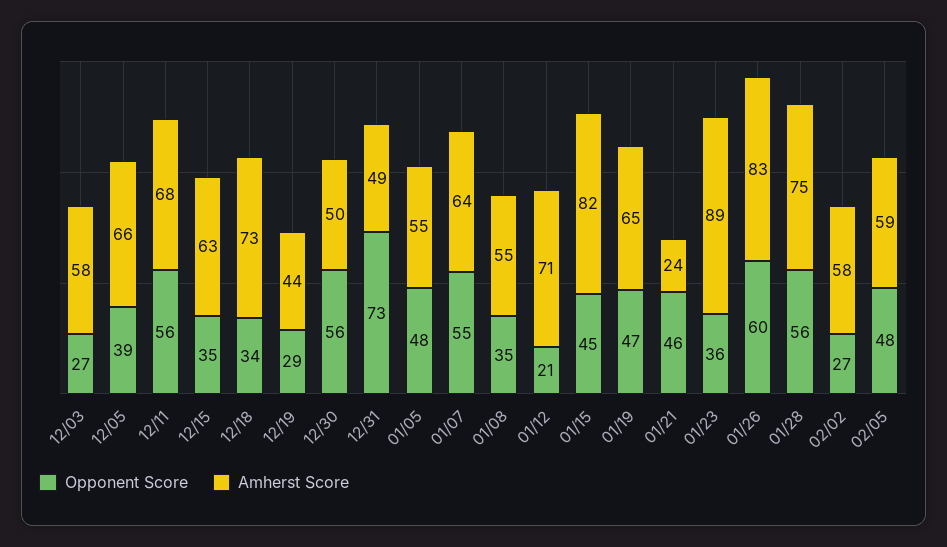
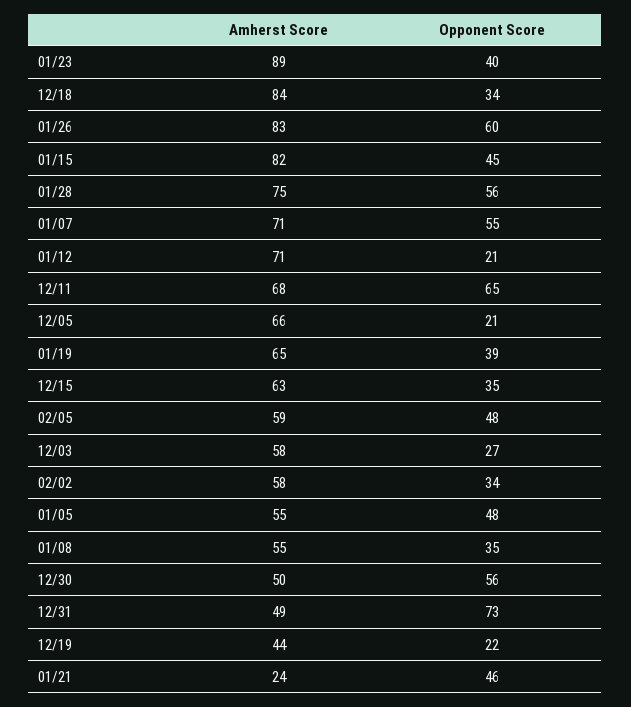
Opponent Score, 12/05: 39 -> 21
Opponent Score, 12/11: 56 -> 65
Amherst Score, 12/18: 73 -> 84
Opponent Score, 12/19: 29 -> 22
Amherst Score, 01/07: 64 -> 71
Opponent Score, 01/19: 47 -> 39
Opponent Score, 01/23: 36 -> 40
Opponent Score, 02/02: 27 -> 34

